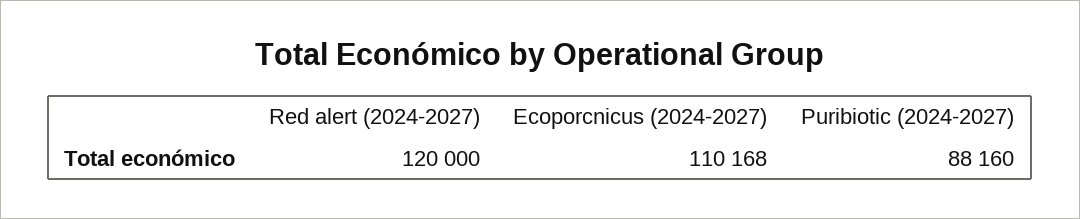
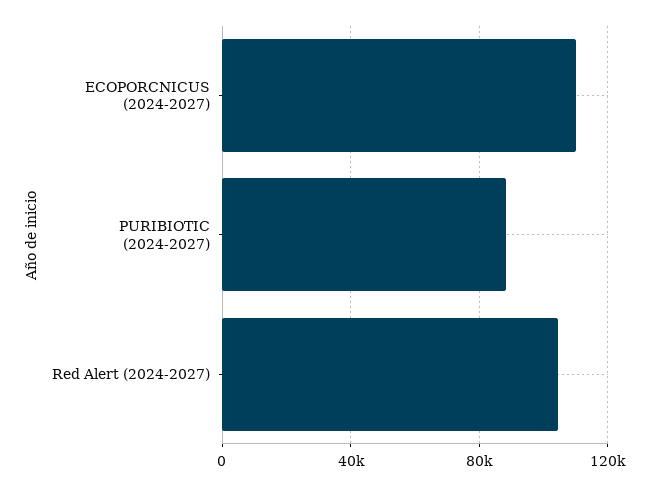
Red alert (2024-2027): 120000 -> 105000

